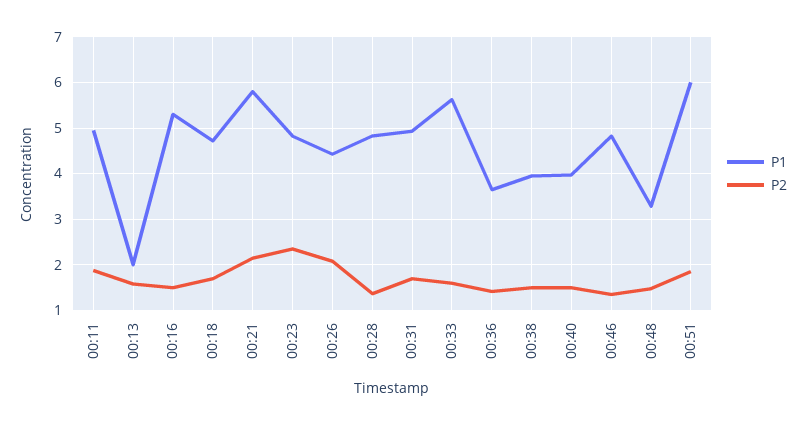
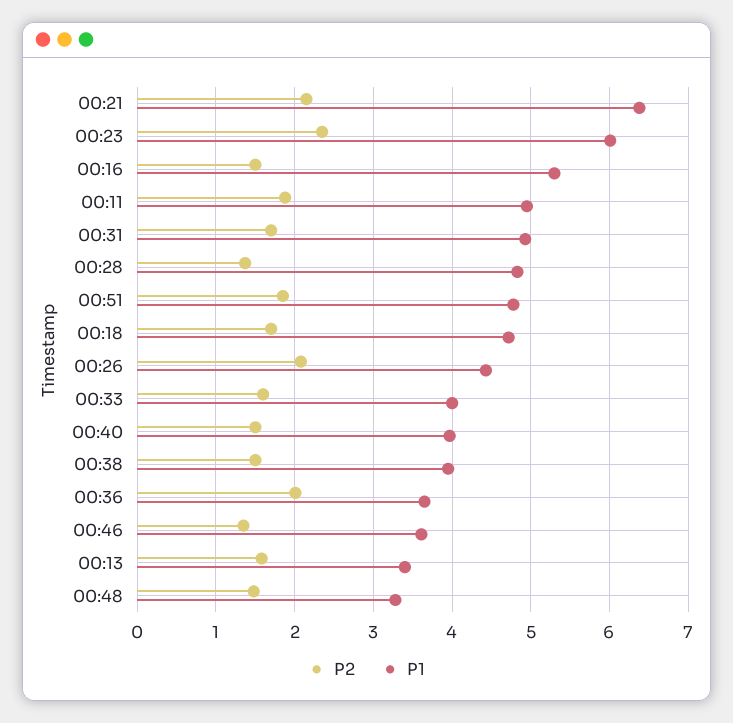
P1, 00:13: 2 -> 3.4
P1, 00:21: 5.8 -> 6.4
P1, 00:23: 4.8 -> 6
P1, 00:33: 5.6 -> 4
P2, 00:36: 1.4 -> 2
P1, 00:46: 4.8 -> 3.6
P1, 00:51: 6 -> 4.8

